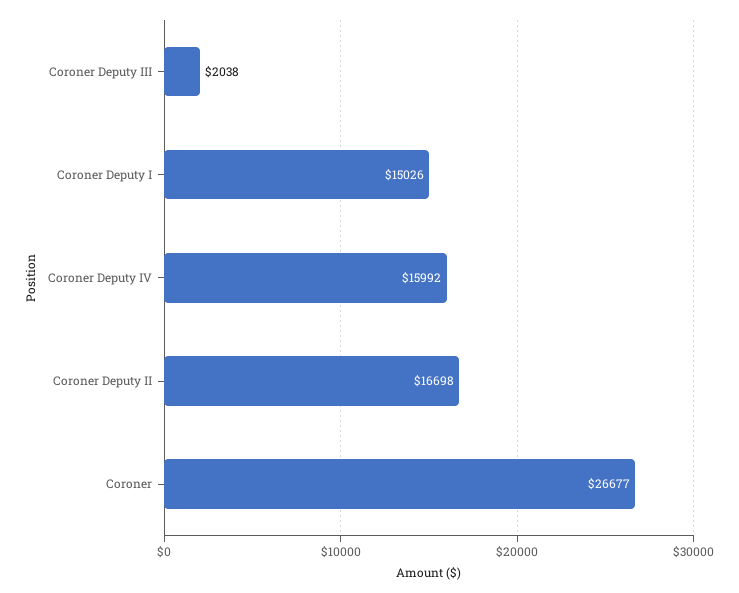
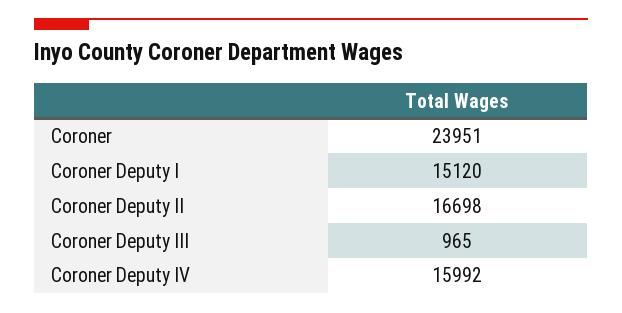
Coroner Deputy III: 2038 -> 965
Coroner Deputy I: 15026 -> 15120
Coroner: 26677 -> 23951

